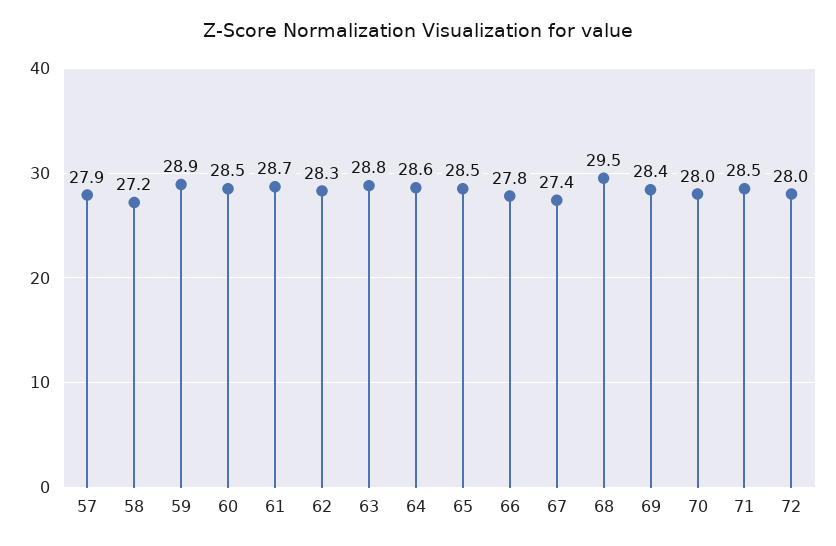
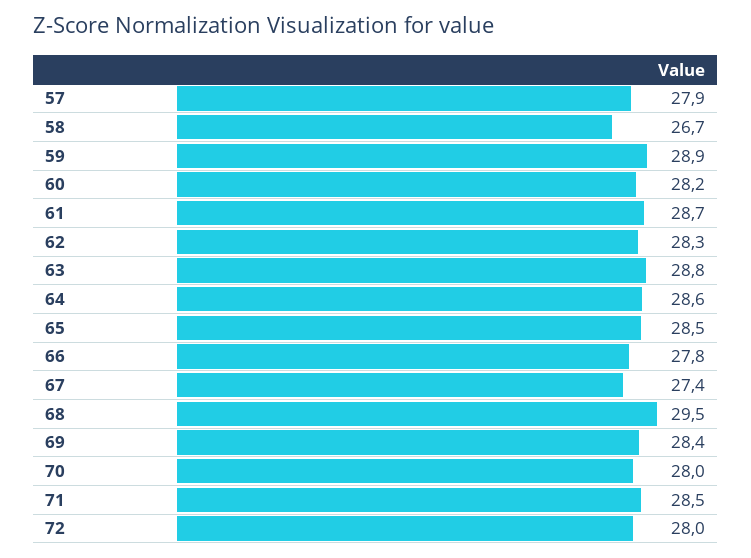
58: 27.2 -> 26.7
60: 28.5 -> 28.2

